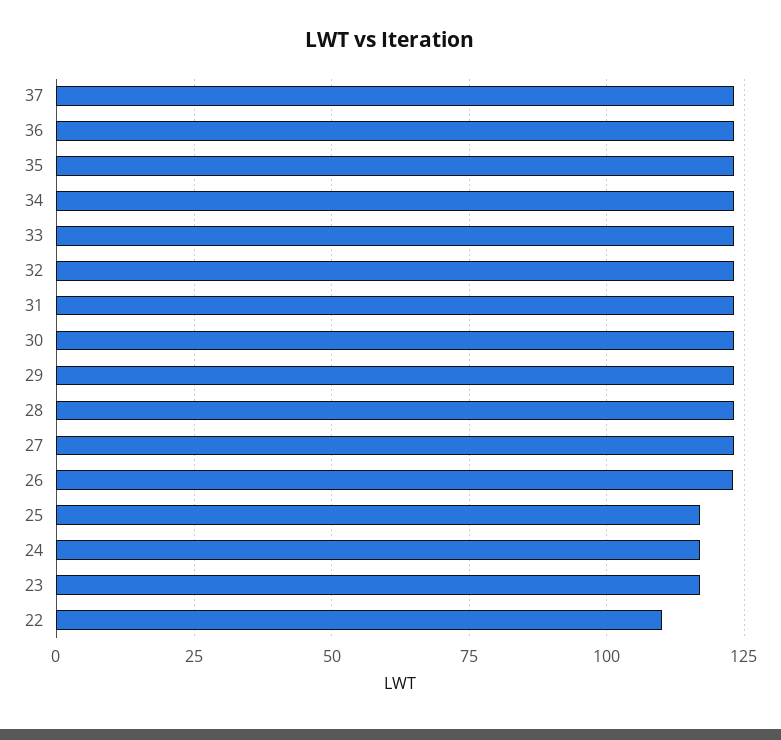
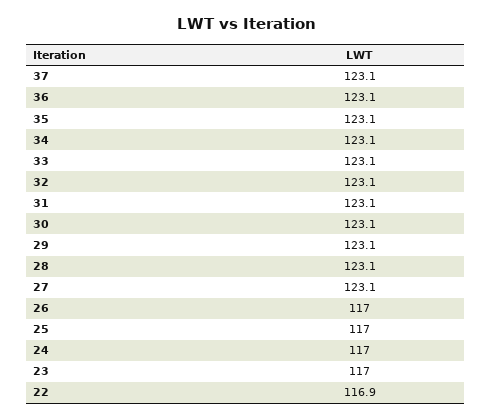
26: 122.5 -> 117
22: 110 -> 116.9

